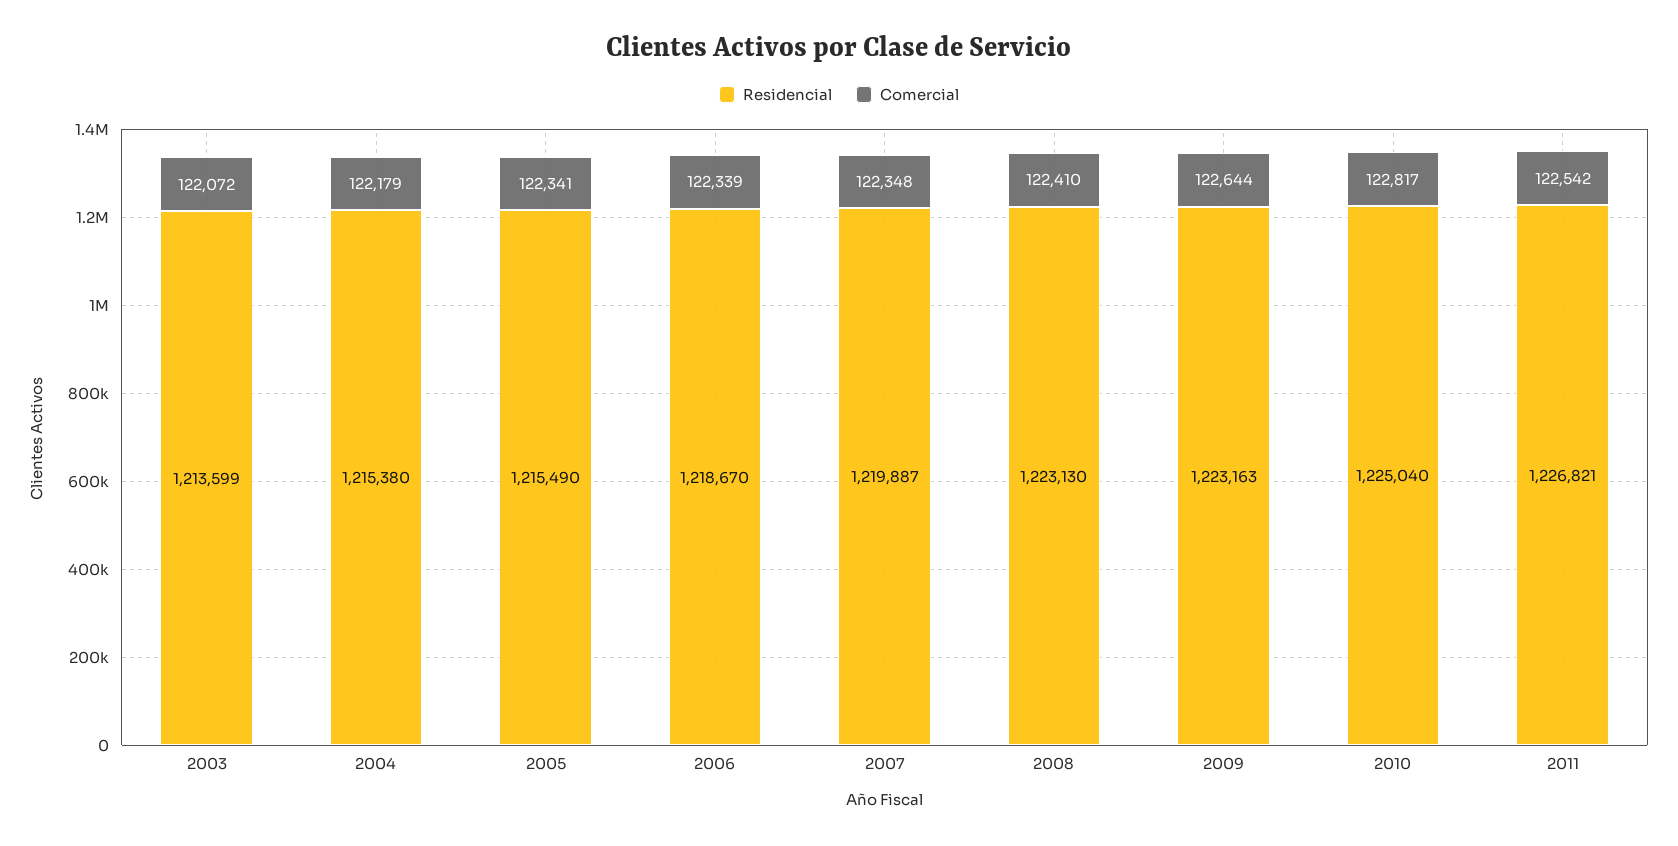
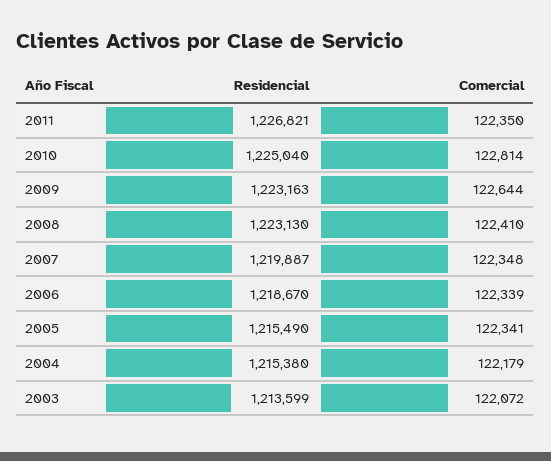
Comercial, 2010: 122817 -> 122814
Comercial, 2011: 122542 -> 122350

